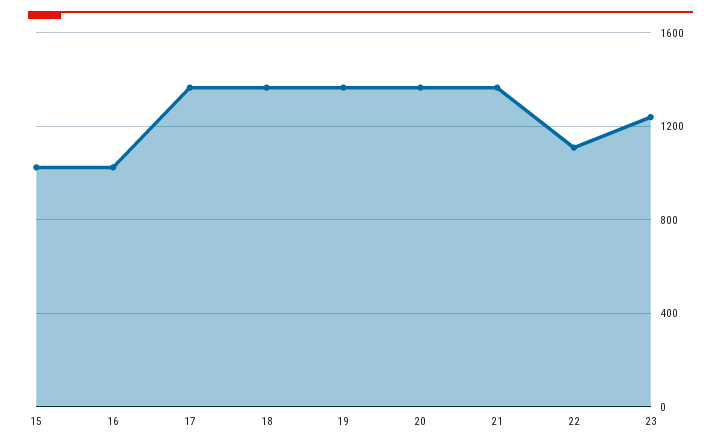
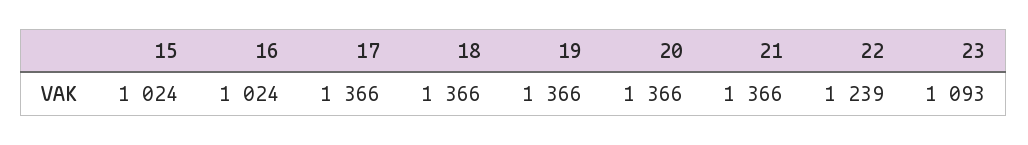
22: 1100 -> 1239
23: 1250 -> 1093

